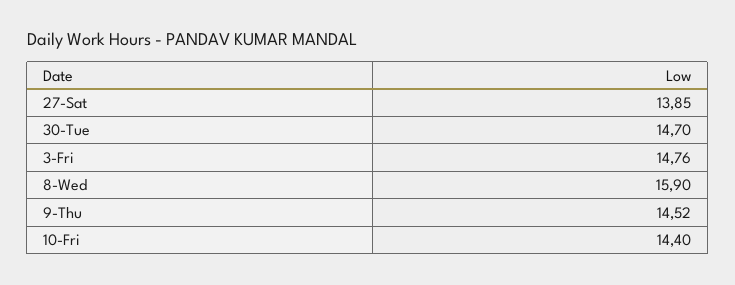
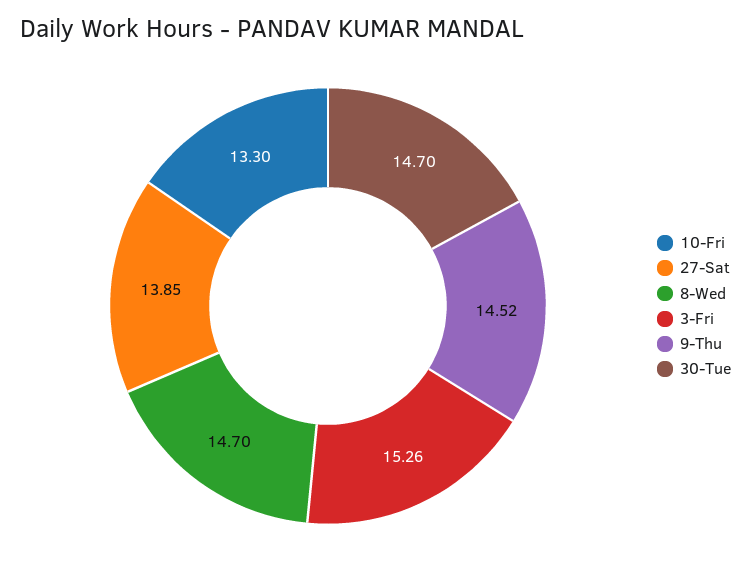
3-Fri: 14.76 -> 15.26
8-Wed: 15.9 -> 14.7
10-Fri: 14.4 -> 13.3

